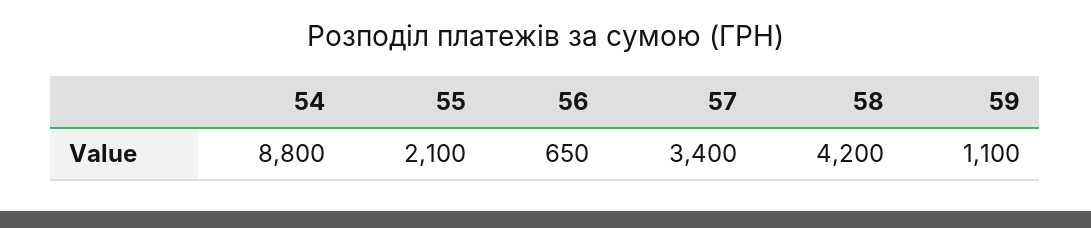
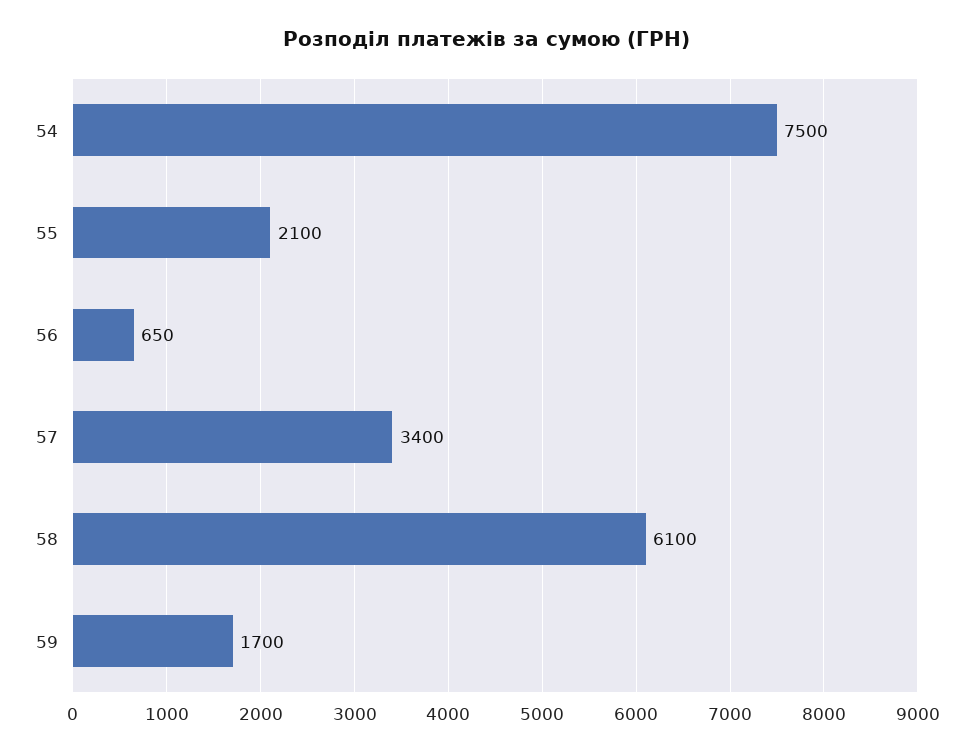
54: 8800 -> 7500
58: 4200 -> 6100
59: 1100 -> 1700

